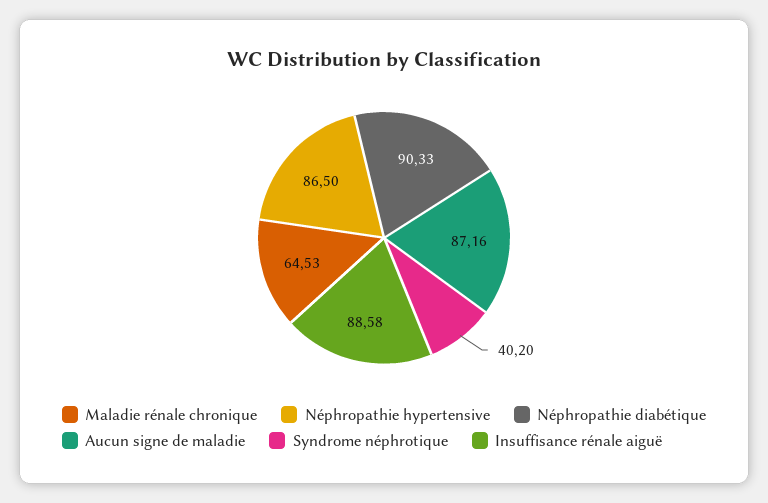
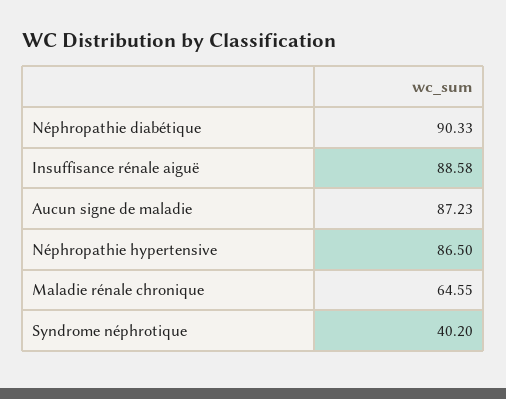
Maladie rénale chronique: 64.53 -> 64.55
Aucun signe de maladie: 87.16 -> 87.23

